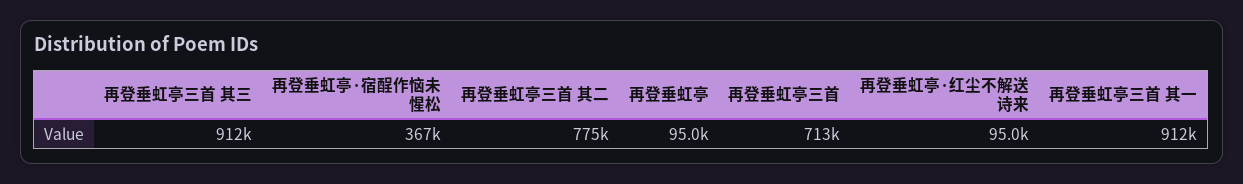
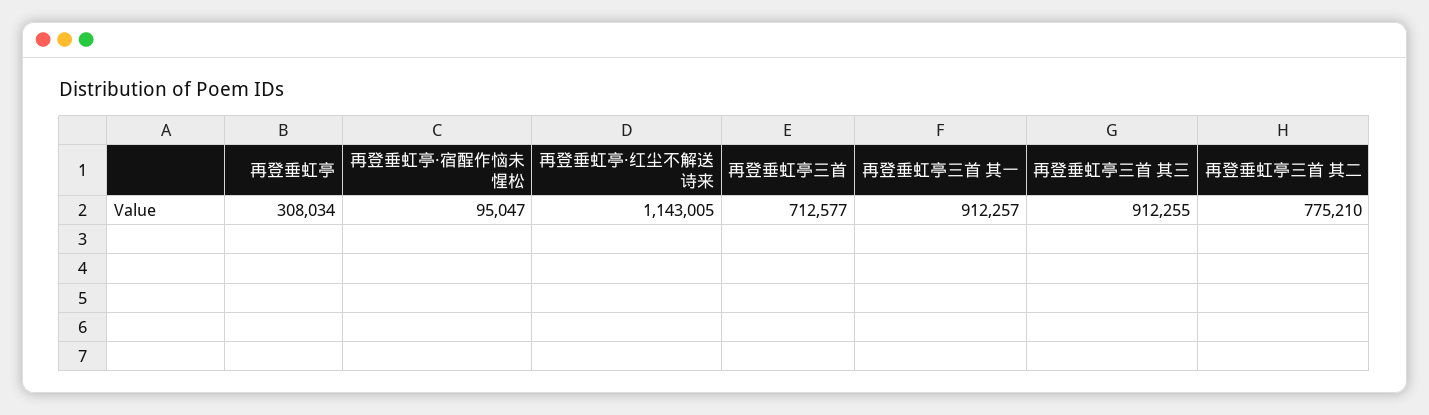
再登垂虹亭·宿酲作恼未惺松: 367000 -> 95047
再登垂虹亭: 95000 -> 308034
再登垂虹亭·红尘不解送诗来: 95000 -> 1143005

